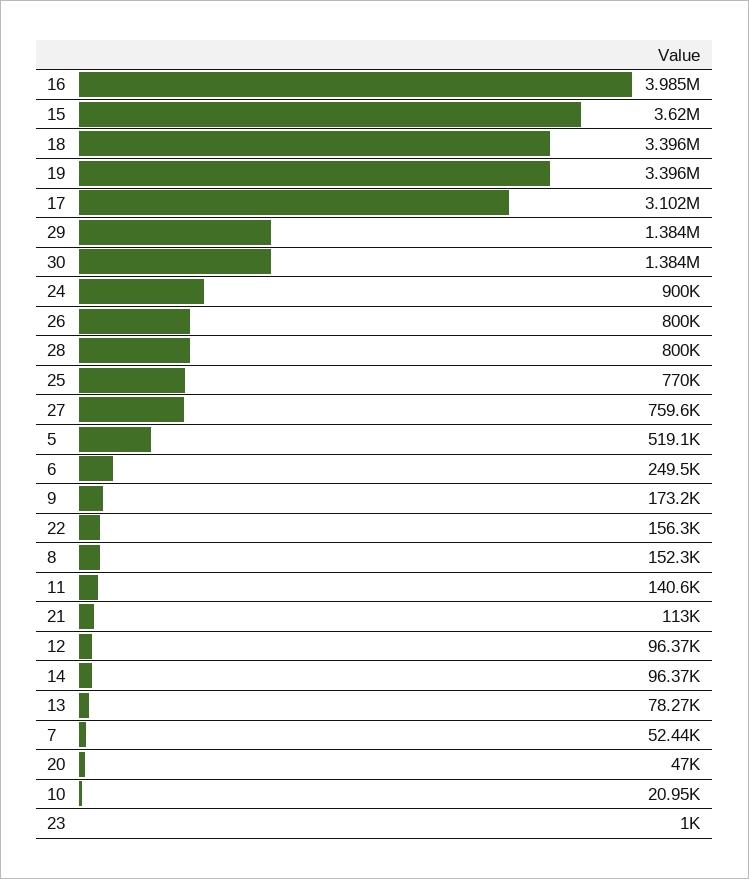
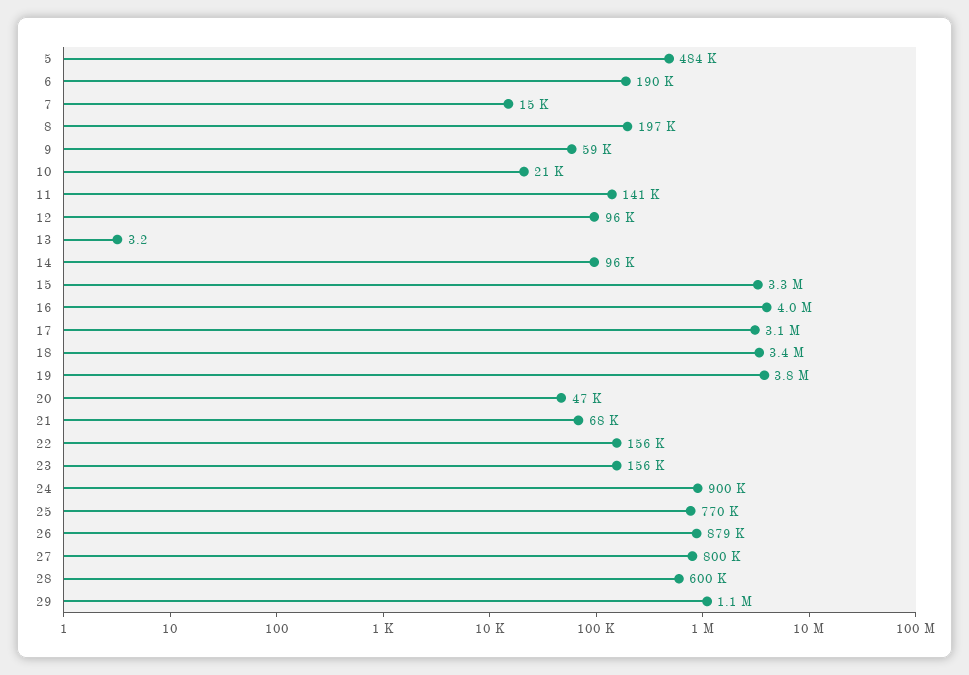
15: 3620000 -> 3300000
19: 3396000 -> 3800000
29: 1384000 -> 1100000
30: 1384000 -> none
26: 800000 -> 879000
28: 800000 -> 600000
27: 759600 -> 800000
5: 519100 -> 484000
6: 249500 -> 190000
9: 173200 -> 59000
8: 152300 -> 197000
21: 113000 -> 68000
13: 78270 -> 3.2
7: 52440 -> 15000
23: 1000 -> 156000

